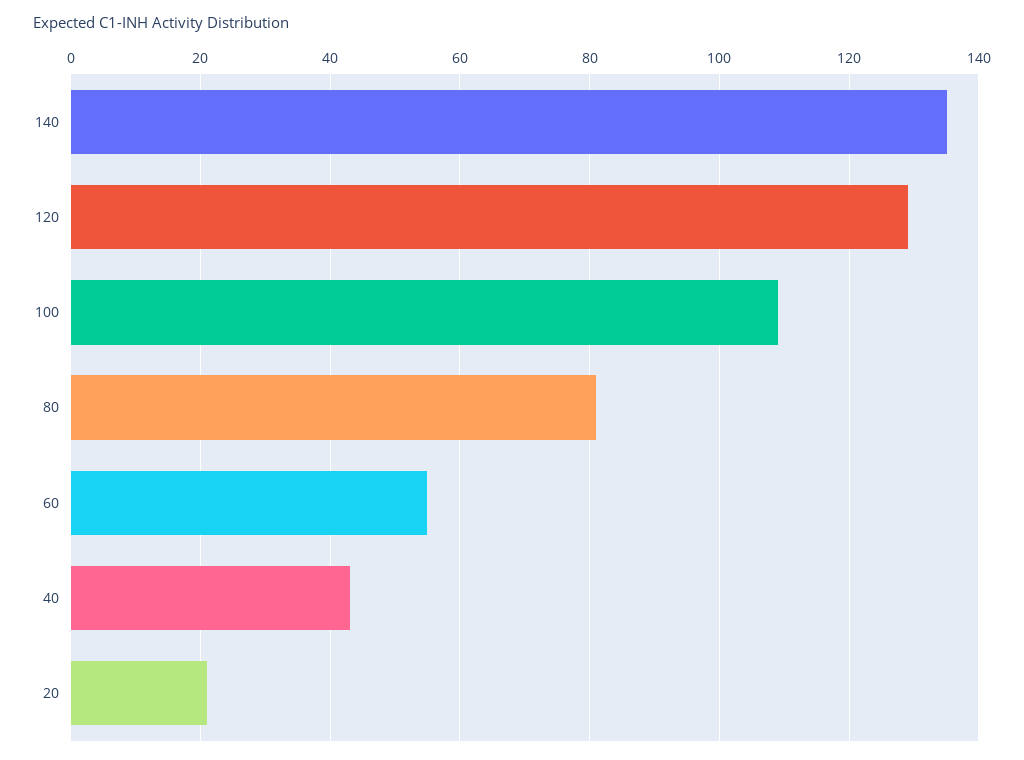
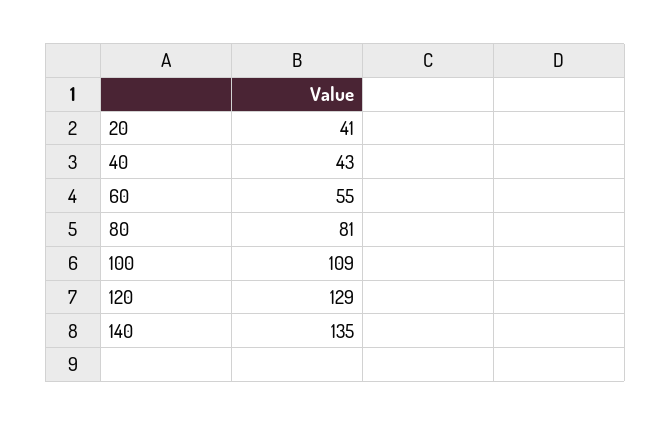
20: 20 -> 41

